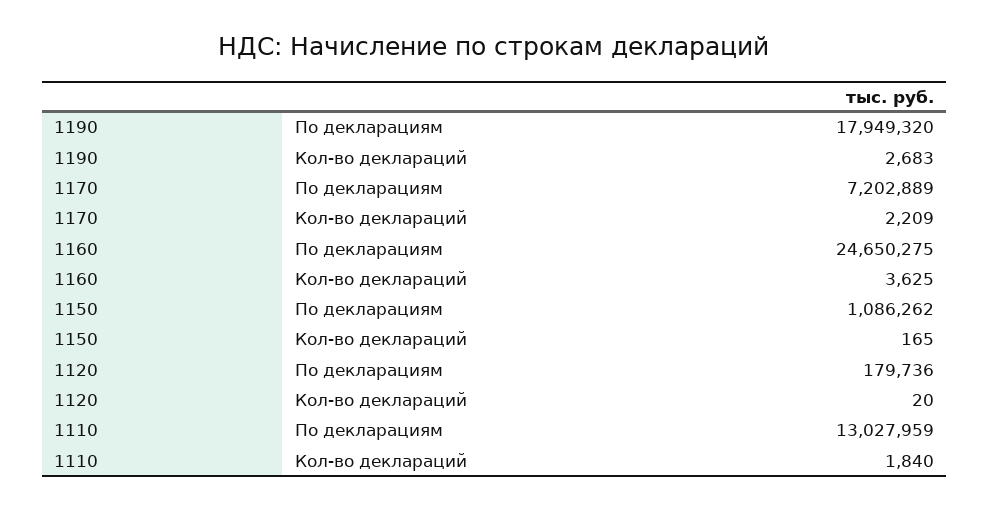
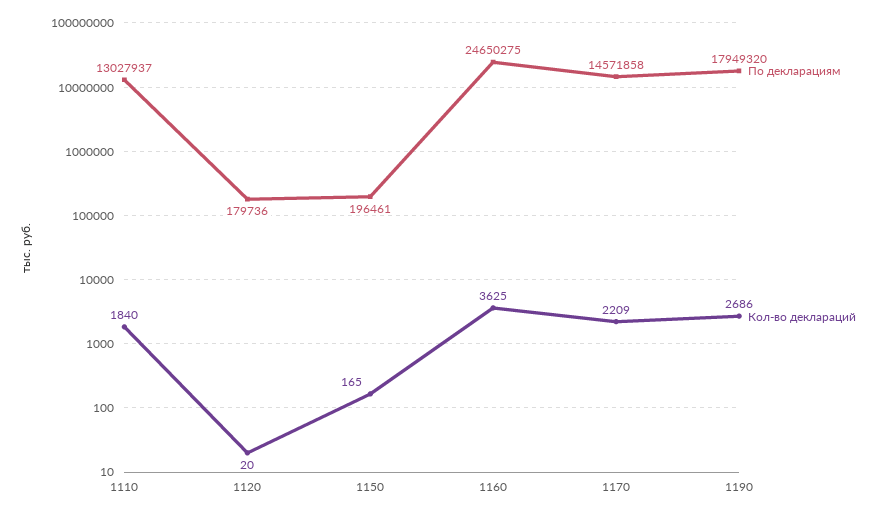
Кол-во деклараций, 1190: 2683 -> 2686
По декларациям, 1170: 7202889 -> 14571858
По декларациям, 1150: 1086262 -> 196461
По декларациям, 1110: 13027959 -> 13027937

